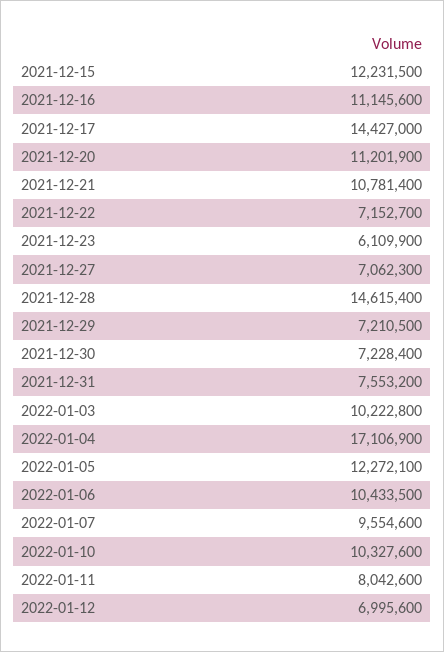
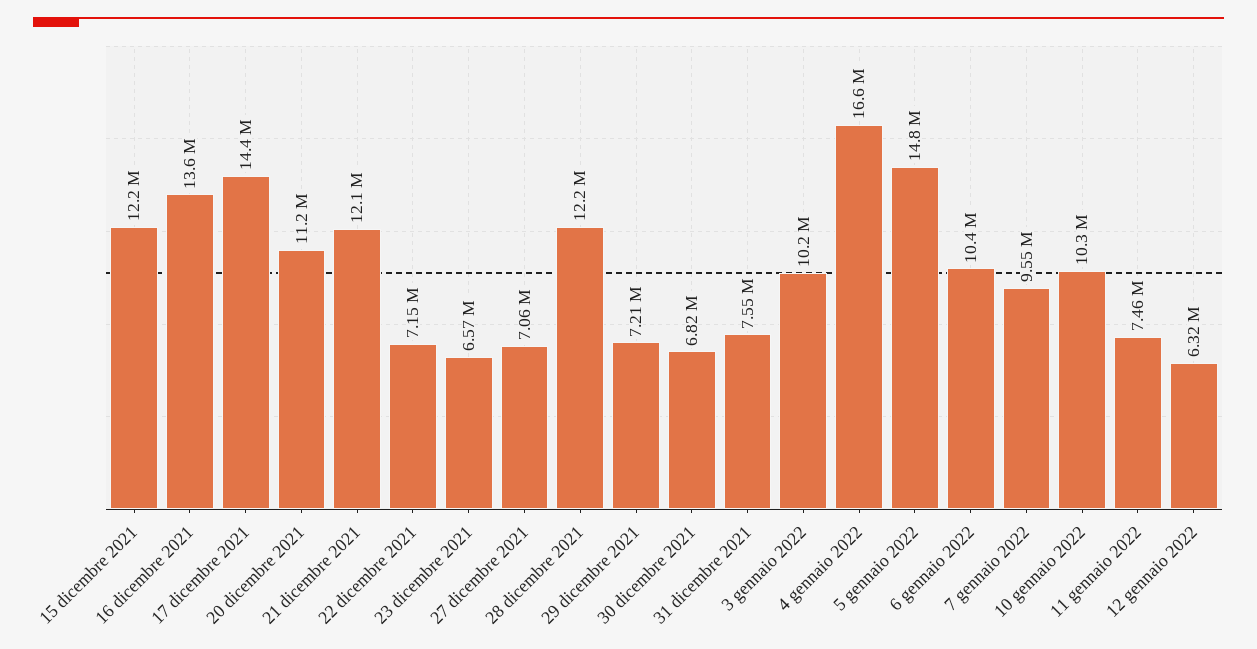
2021-12-16: 11145600 -> 13600000
2021-12-21: 10781400 -> 12100000
2021-12-23: 6109900 -> 6570000
2021-12-28: 14615400 -> 12200000
2021-12-30: 7228400 -> 6820000
2022-01-04: 17106900 -> 16600000
2022-01-05: 12272100 -> 14800000
2022-01-11: 8042600 -> 7460000
2022-01-12: 6995600 -> 6320000

